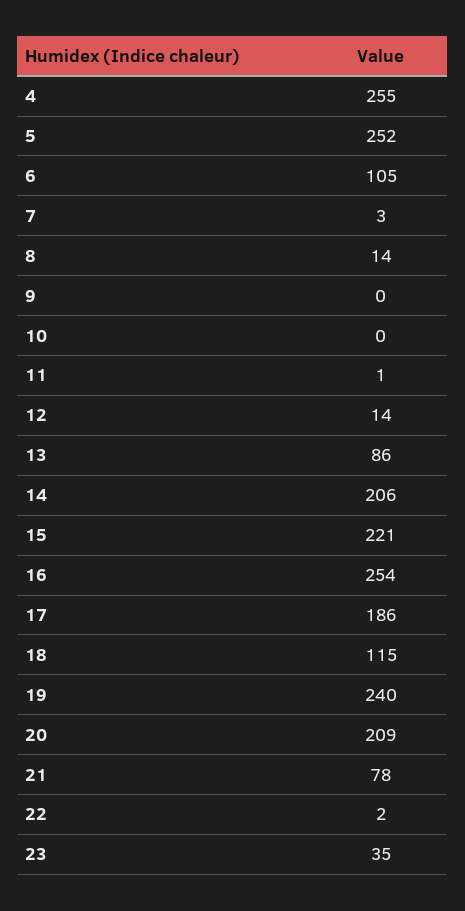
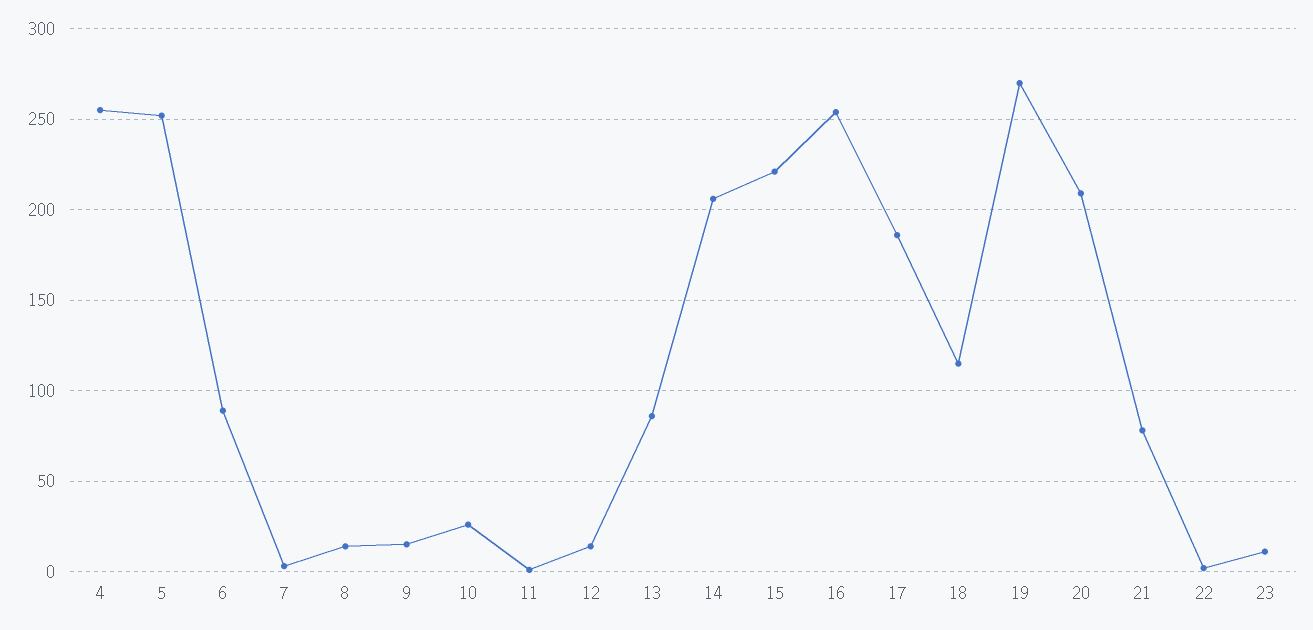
6: 105 -> 90
9: 0 -> 15
10: 0 -> 25
19: 240 -> 270
23: 35 -> 10

